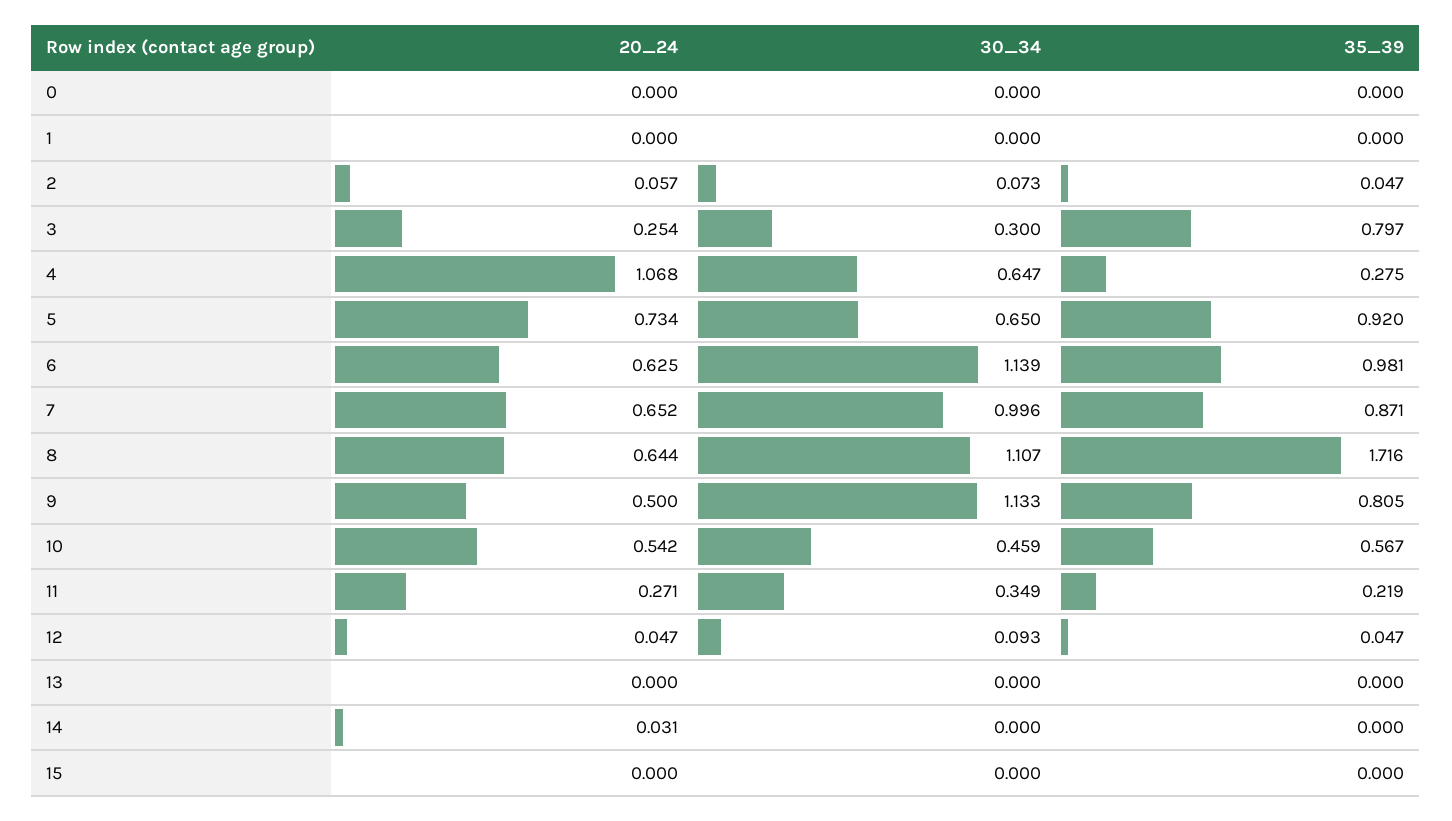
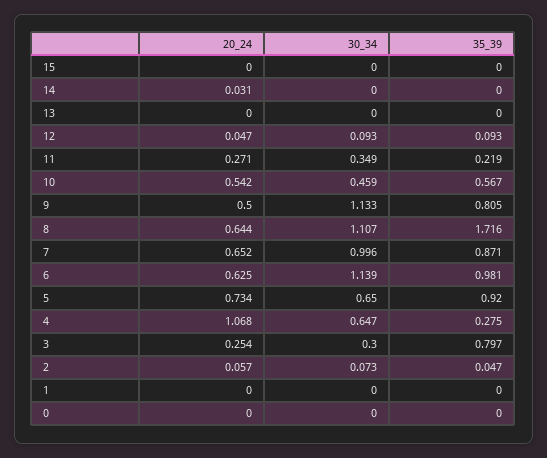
35_39, 12: 0.047 -> 0.093

